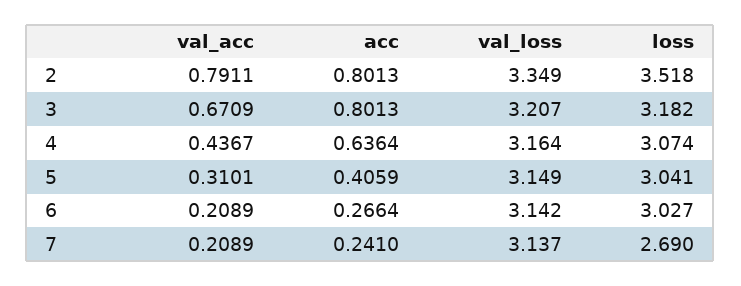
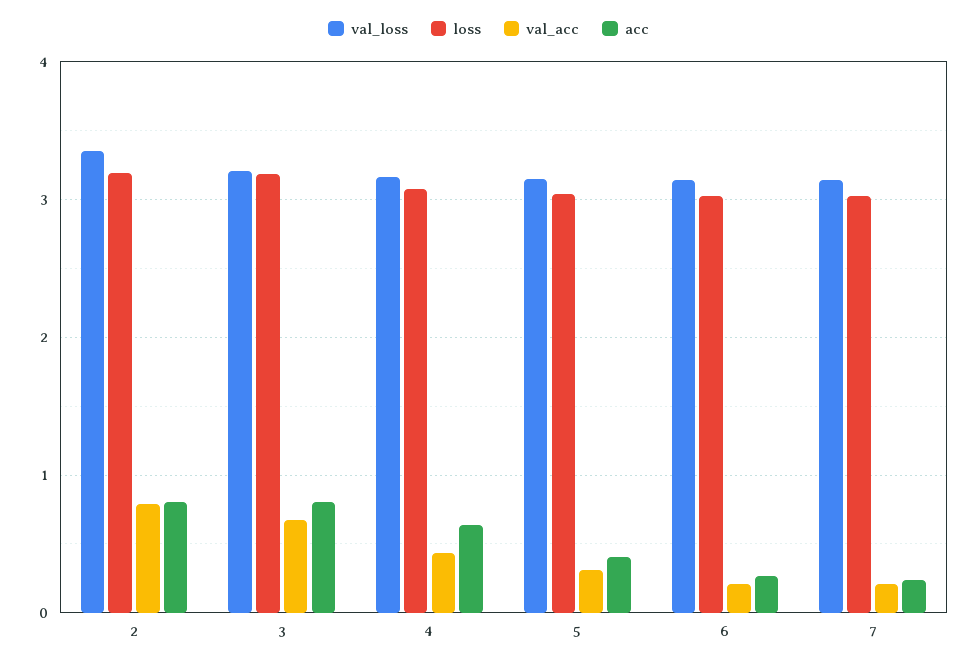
loss, 2: 3.518 -> 3.2
loss, 7: 2.69 -> 3

